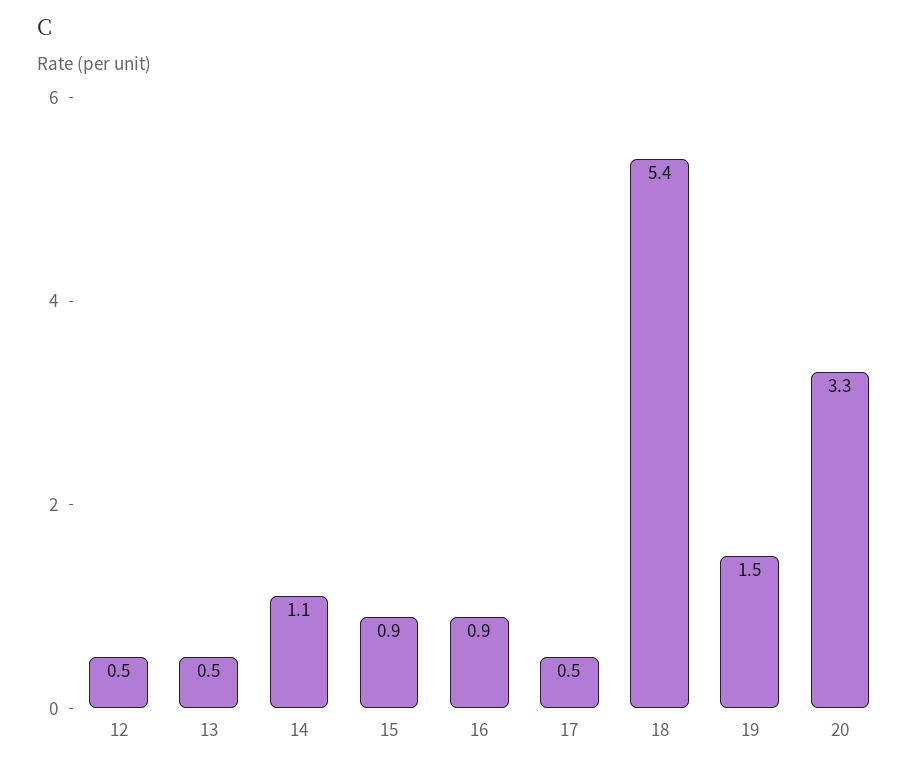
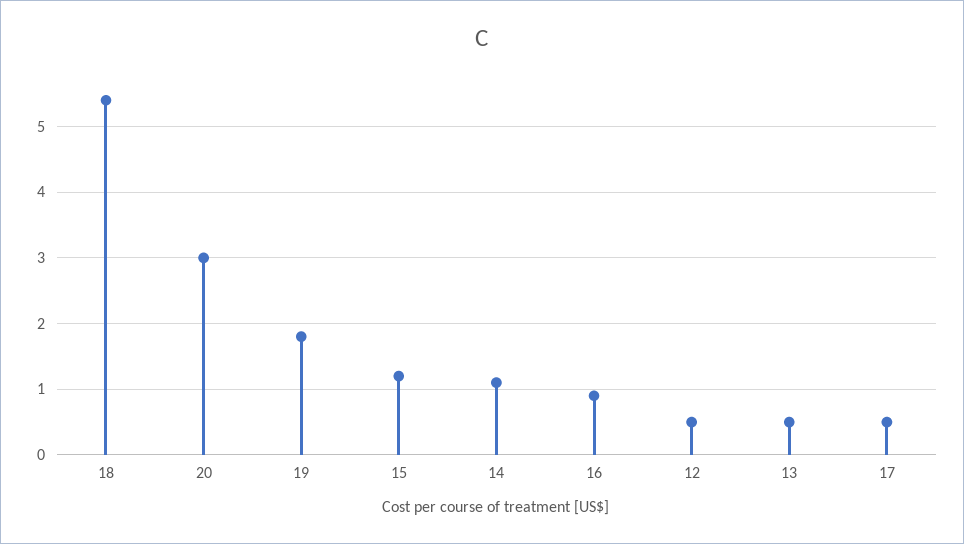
15: 0.9 -> 1.2
19: 1.5 -> 1.8
20: 3.3 -> 3

